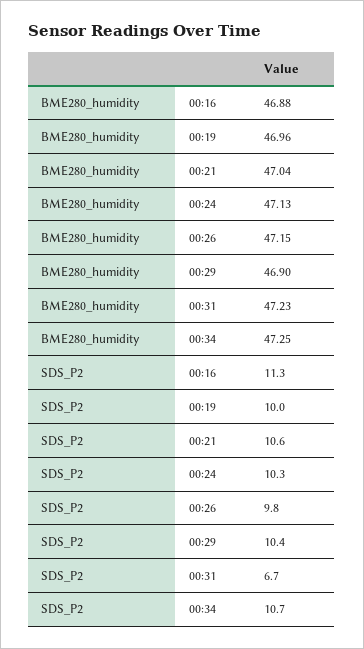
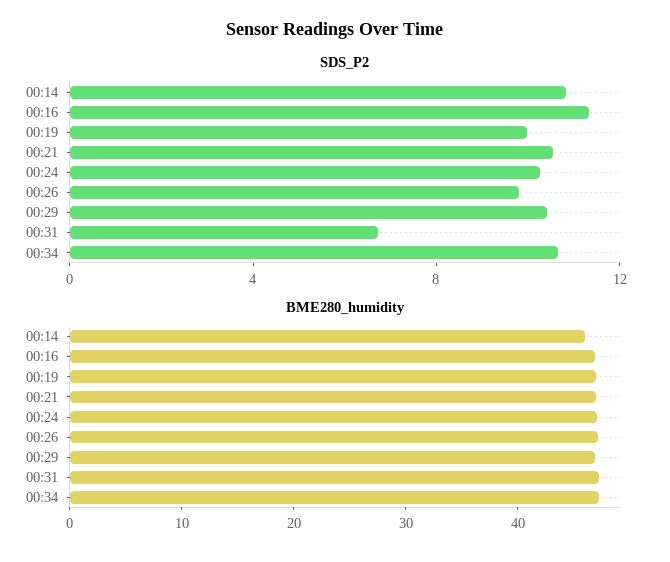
SDS_P2, 00:14: none -> 11
BME280_humidity, 00:14: none -> 46

